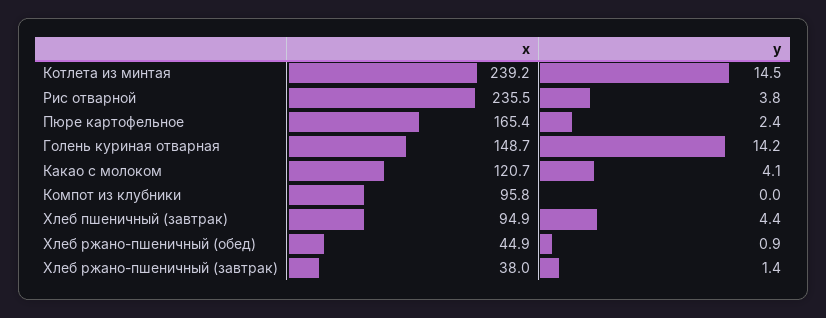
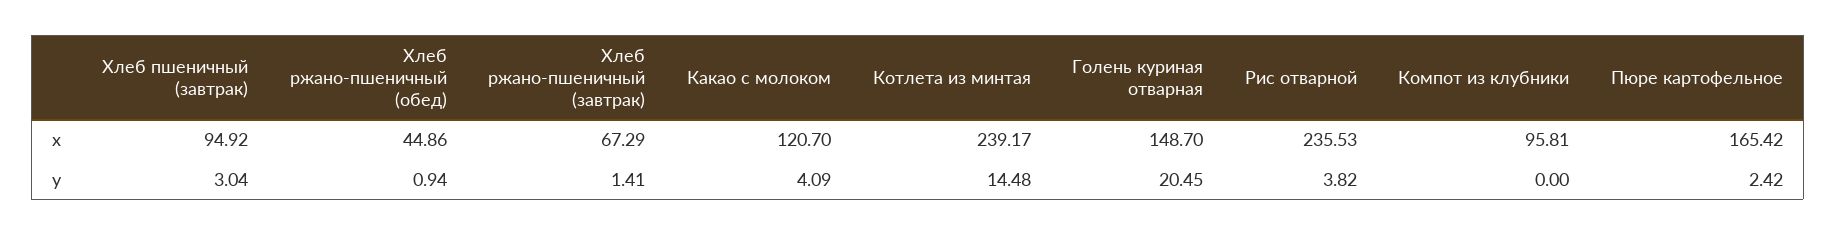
y, Голень куриная отварная: 14.2 -> 20.45
y, Хлеб пшеничный (завтрак): 4.4 -> 3.04
x, Хлеб ржано-пшеничный (завтрак): 38 -> 67.29

